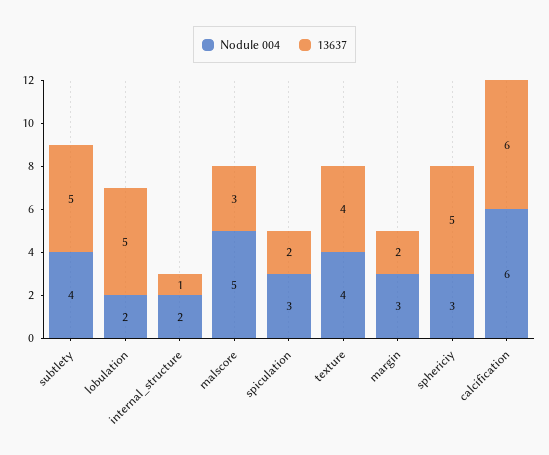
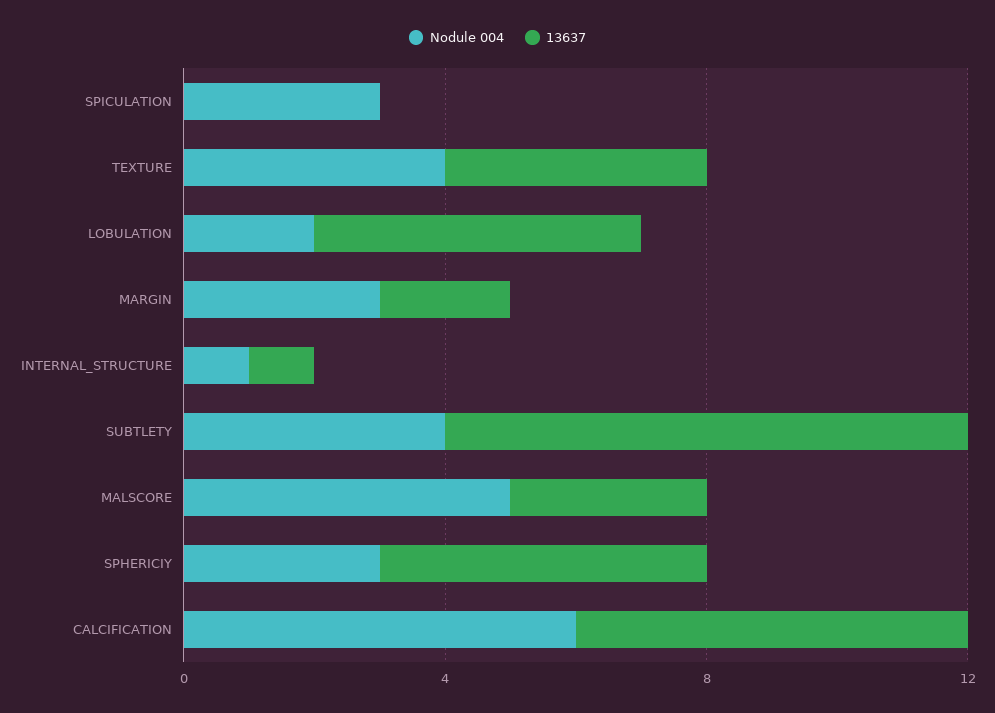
13637, subtlety: 5 -> 8
Nodule 004, internal_structure: 2 -> 1
13637, spiculation: 2 -> 0

